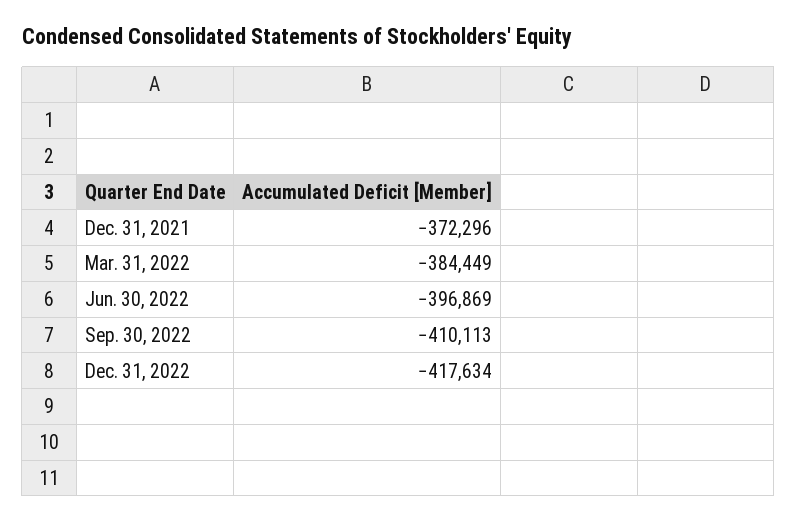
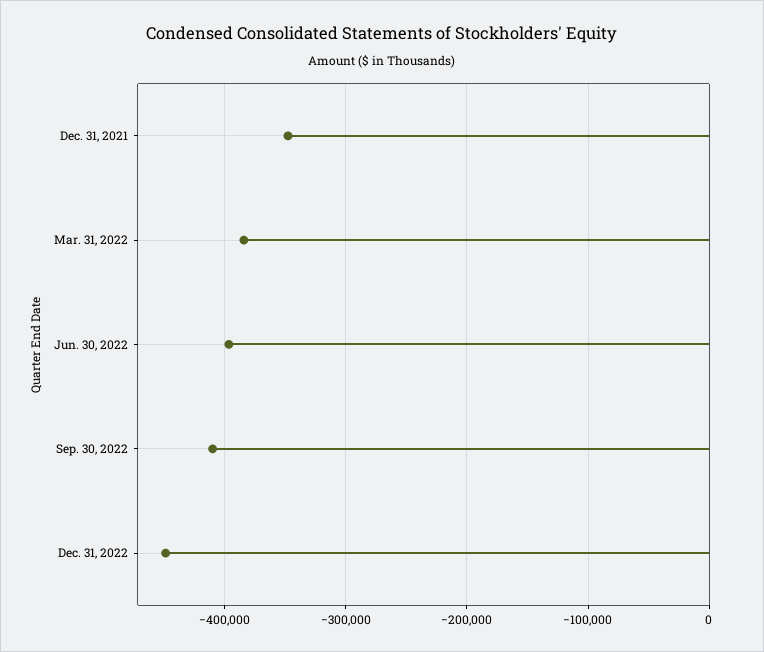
Dec. 31, 2021: -372296 -> -350000
Dec. 31, 2022: -417634 -> -450000

